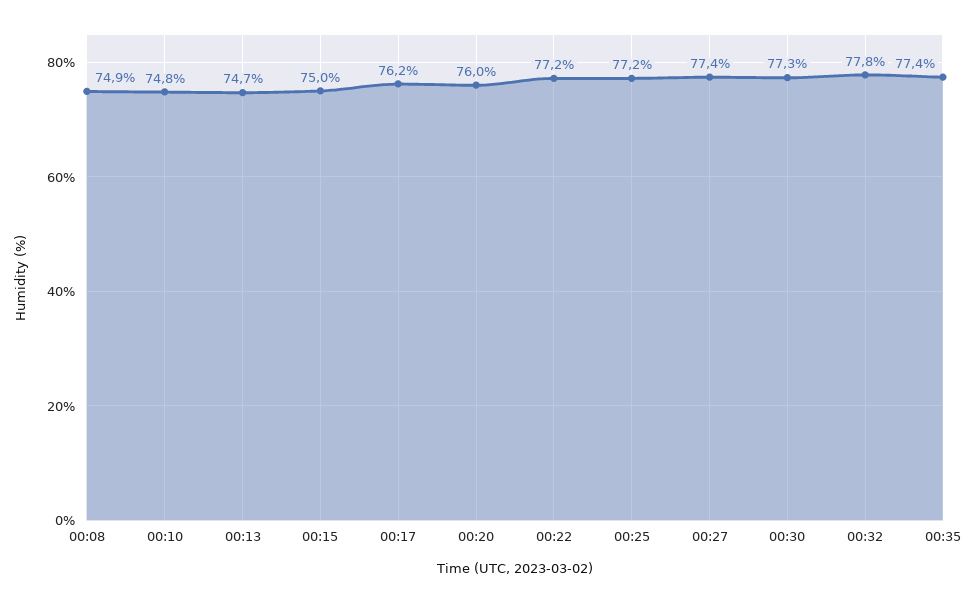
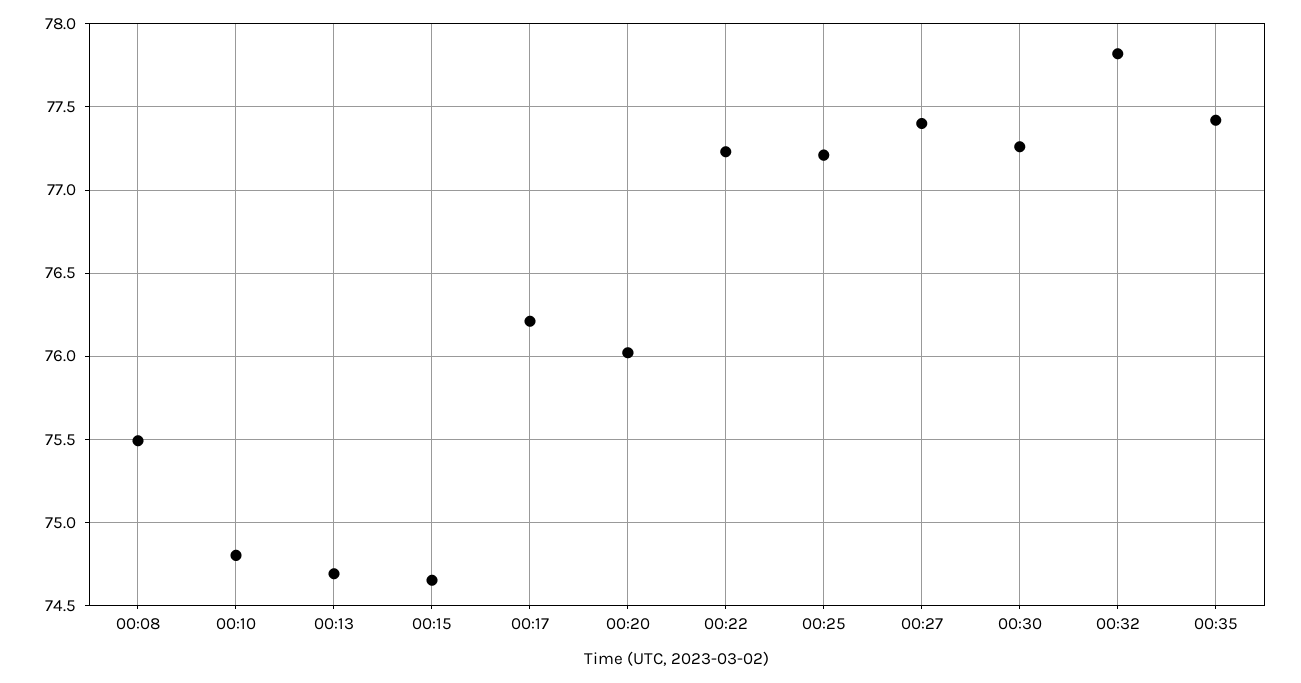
00:08: 74.9 -> 75.5
00:15: 75 -> 74.65

